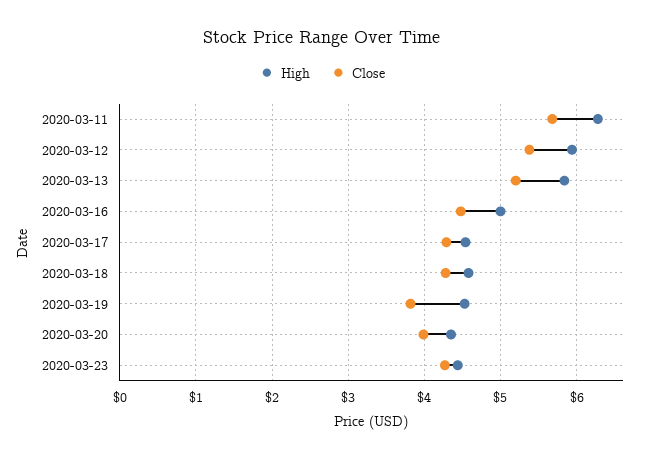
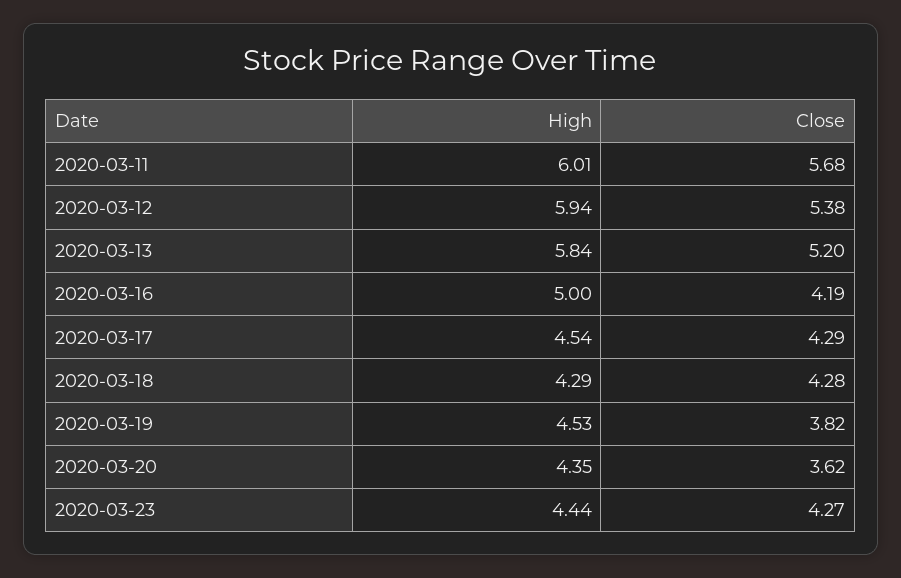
High, 2020-03-11: 6.3 -> 6.01
Close, 2020-03-16: 4.5 -> 4.19
High, 2020-03-18: 4.6 -> 4.29
Close, 2020-03-20: 4 -> 3.62

